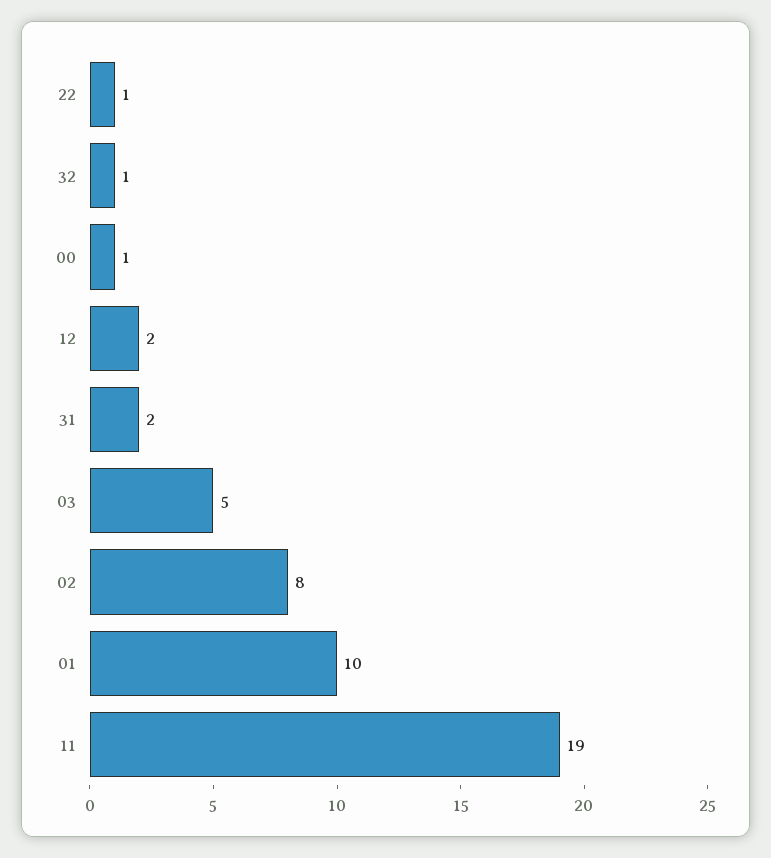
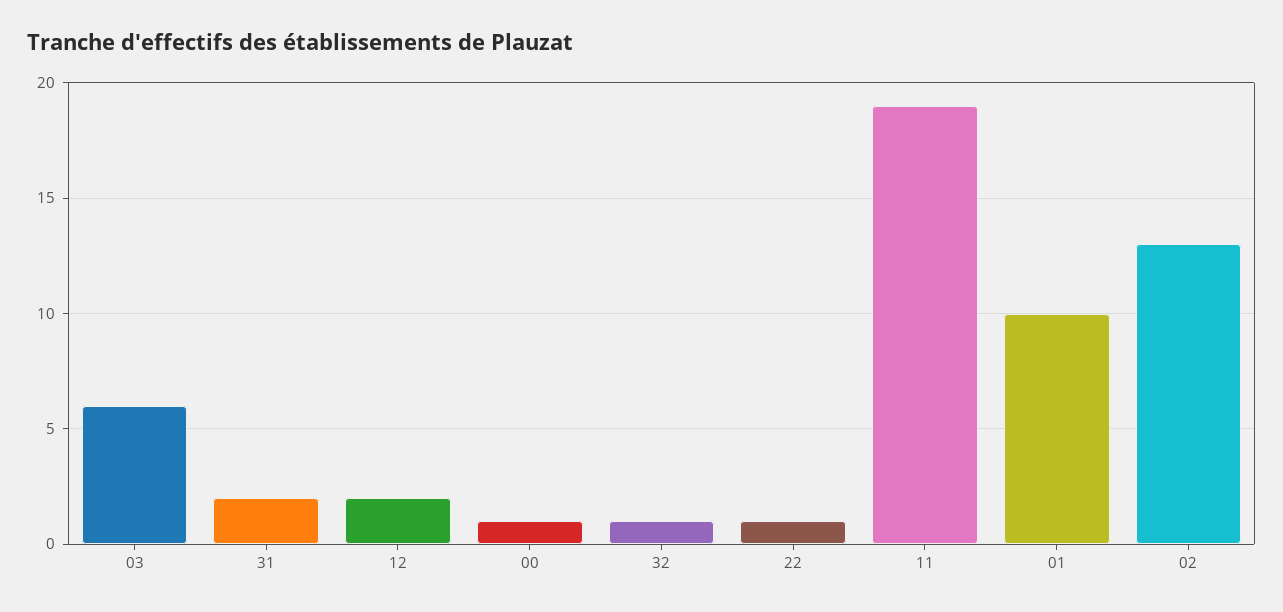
03: 5 -> 6
02: 8 -> 13

